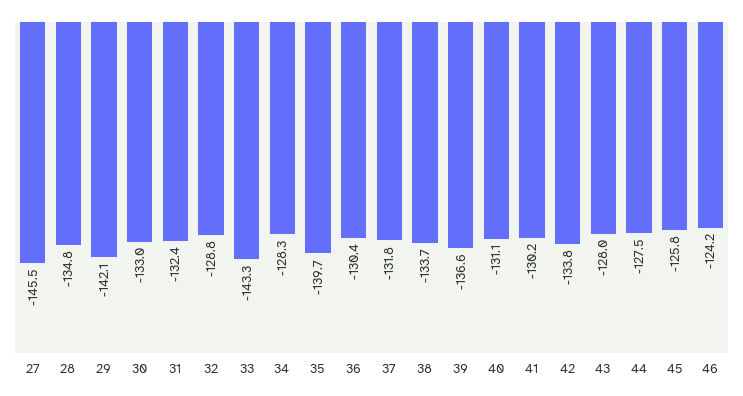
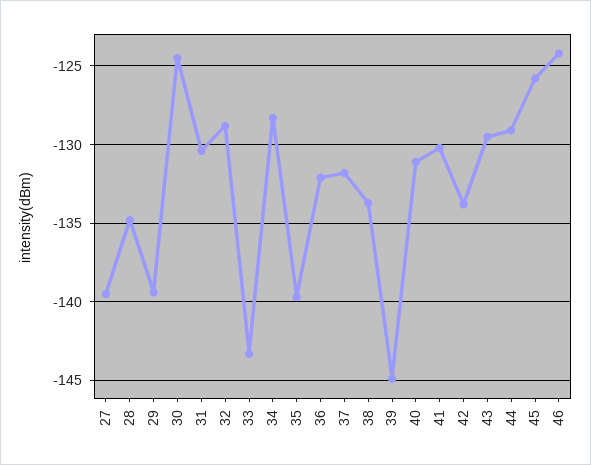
27: -145.5 -> -139.5
29: -142.1 -> -139.5
30: -133 -> -124.5
31: -132.4 -> -130.5
36: -130.4 -> -132
39: -136.6 -> -145
43: -128 -> -129.5
44: -127.5 -> -129

